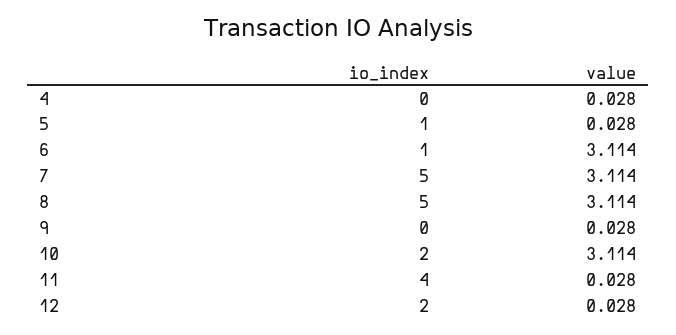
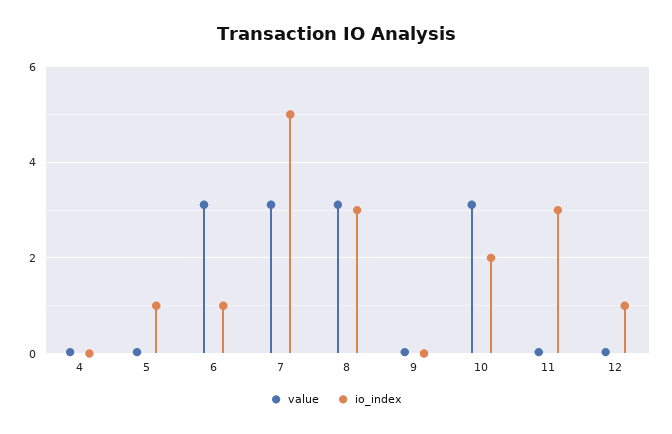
io_index, 8: 5 -> 3
io_index, 11: 4 -> 3
io_index, 12: 2 -> 1

